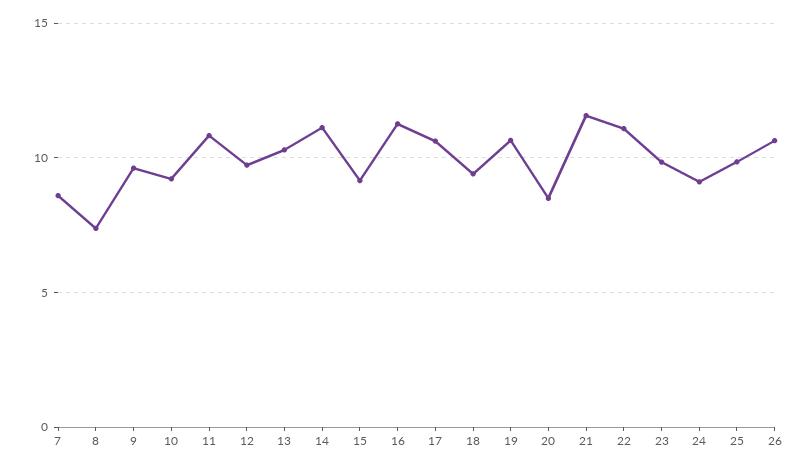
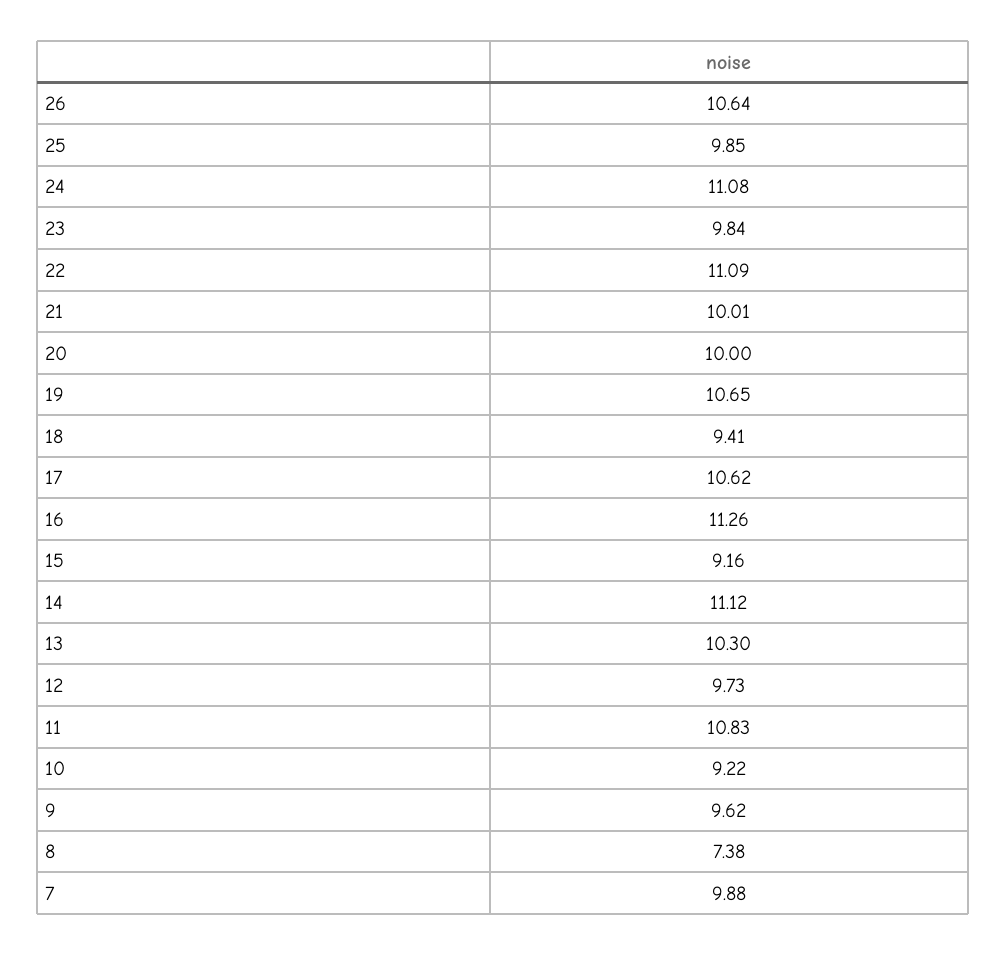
7: 8.5 -> 9.88
20: 8.5 -> 10
21: 11.5 -> 10.01
24: 9 -> 11.08

